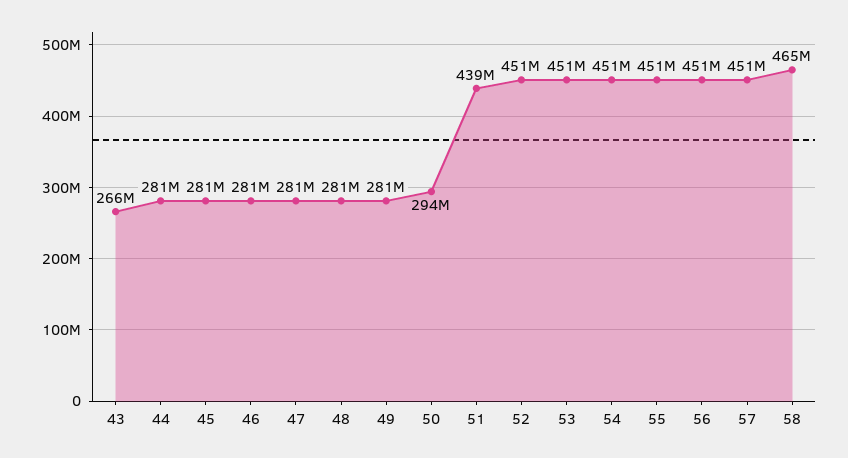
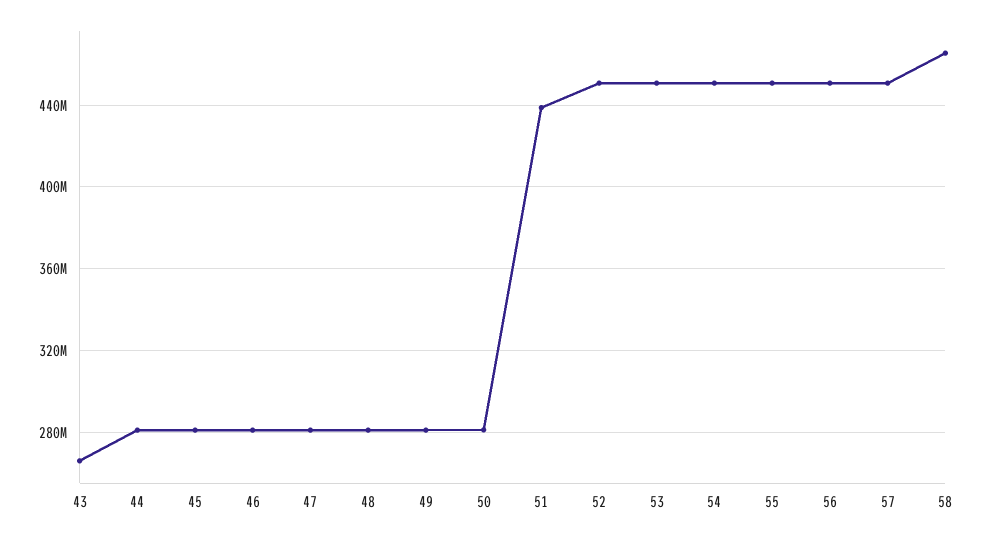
50: 294000000 -> 280000000

